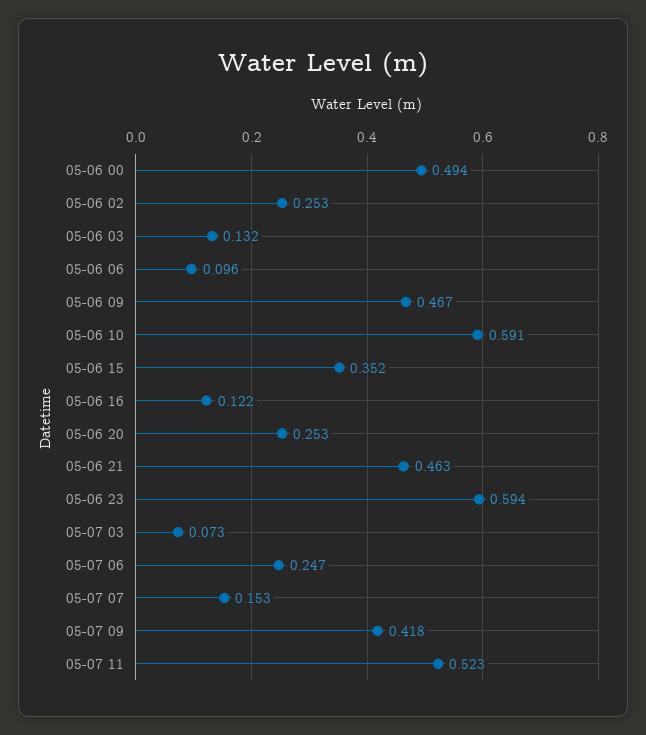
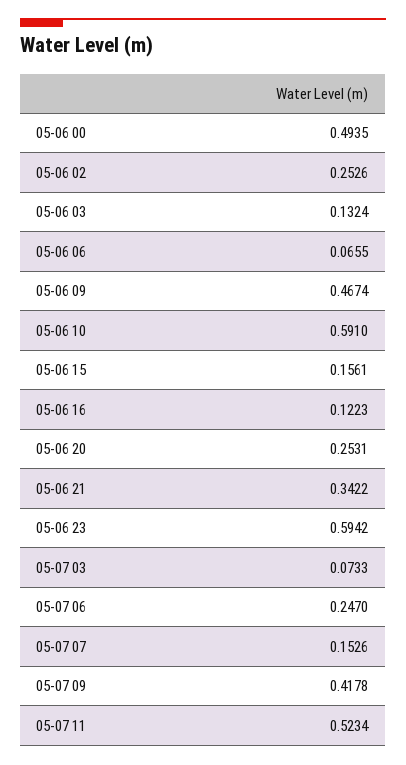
05-06 06: 0.096 -> 0.0655
05-06 15: 0.352 -> 0.1561
05-06 21: 0.463 -> 0.3422

